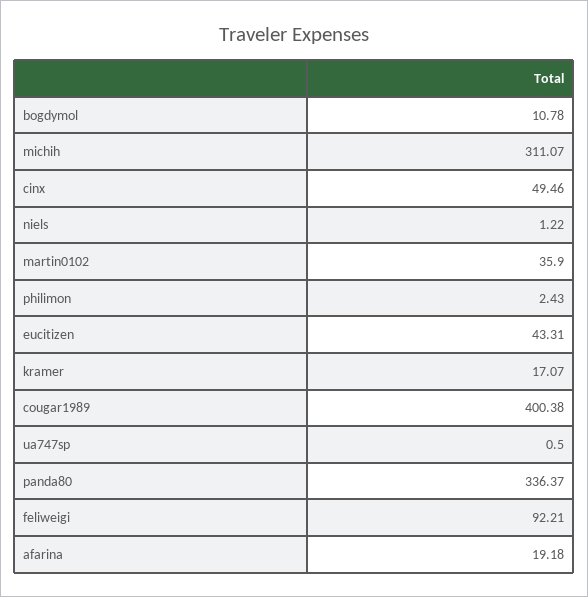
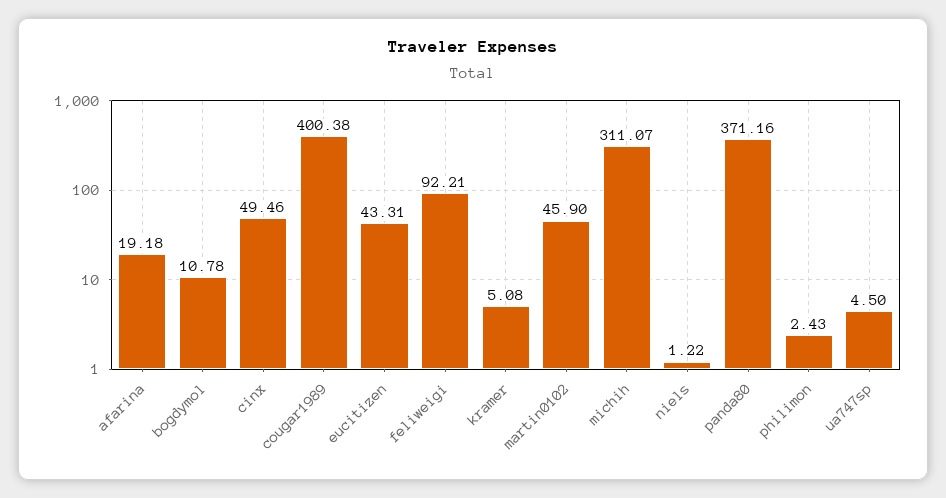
martin0102: 35.9 -> 45.9
kramer: 17.07 -> 5.08
ua747sp: 0.5 -> 4.5
panda80: 336.37 -> 371.16

